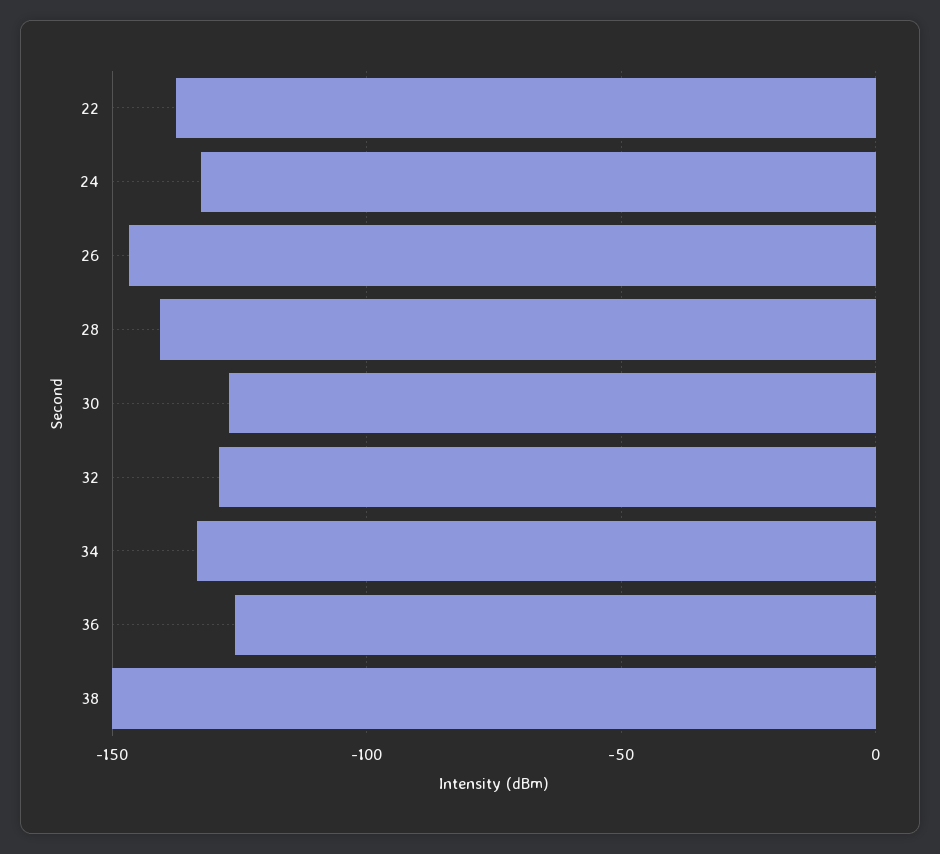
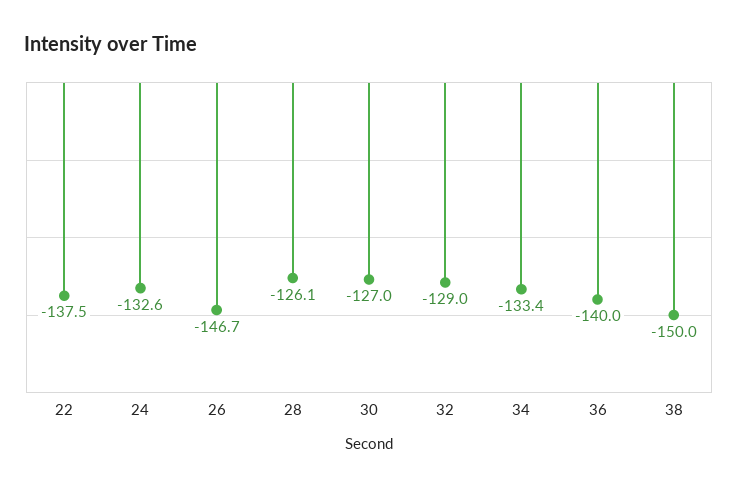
28: -140 -> -126.1
36: -125 -> -140

